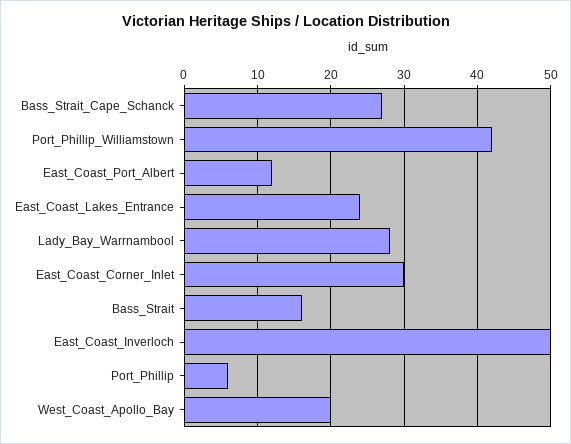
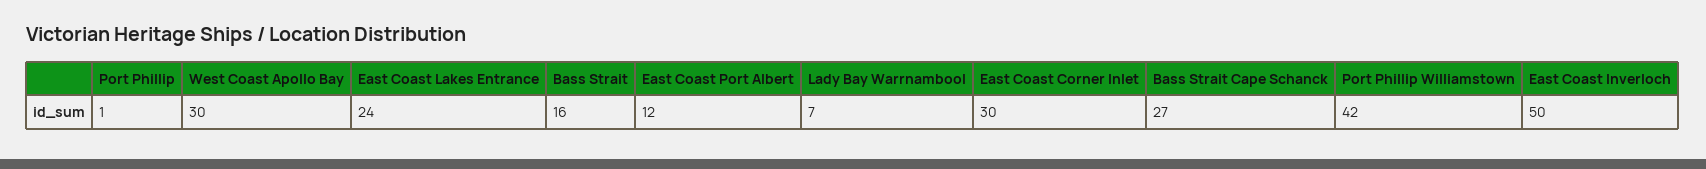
Lady_Bay_Warrnambool: 28 -> 7
Port_Phillip: 6 -> 1
West_Coast_Apollo_Bay: 20 -> 30

